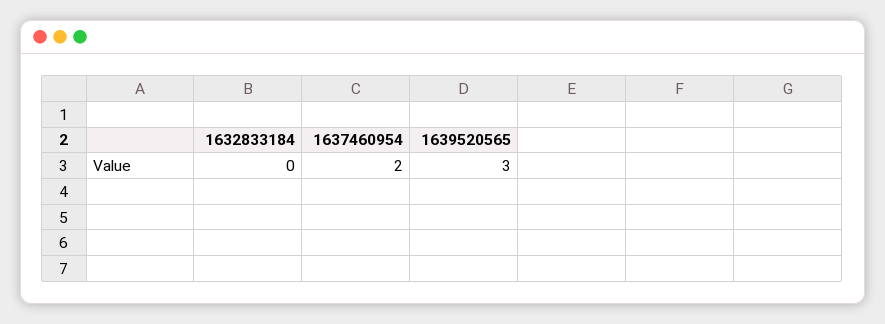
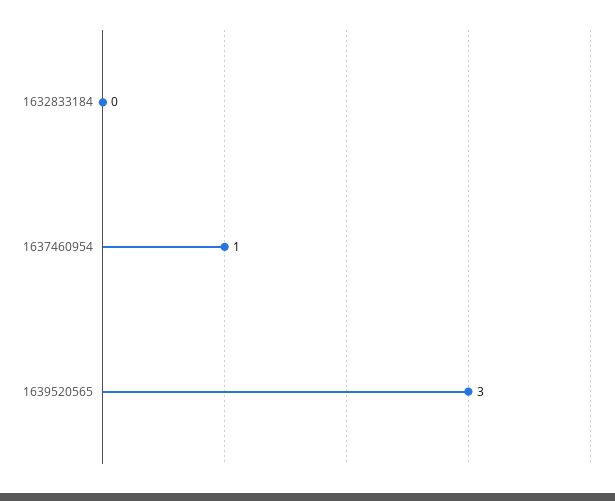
1637460954: 2 -> 1

